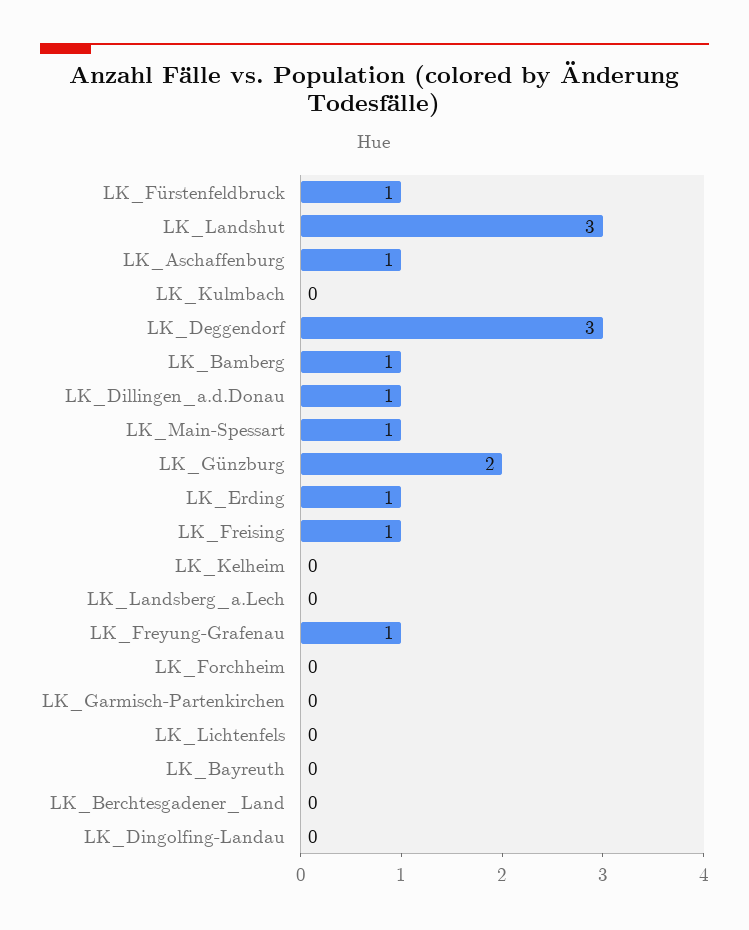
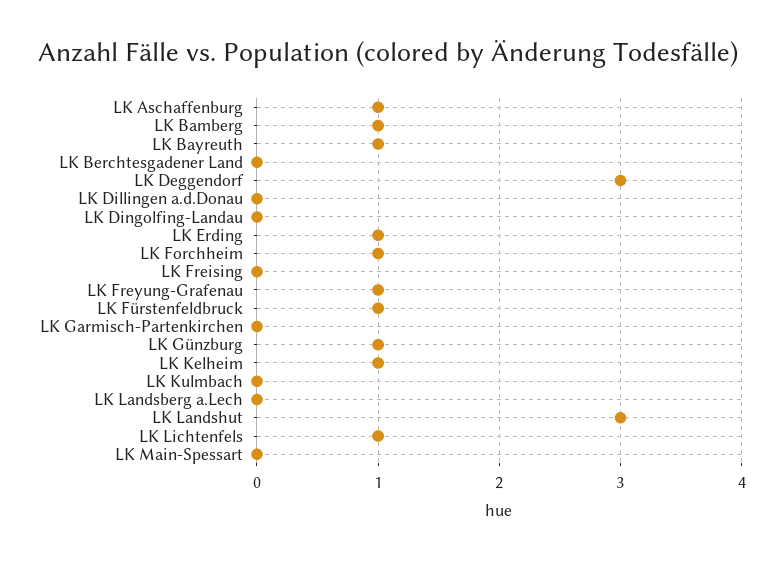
LK_Dillingen_a.d.Donau: 1 -> 0
LK_Main-Spessart: 1 -> 0
LK_Günzburg: 2 -> 1
LK_Freising: 1 -> 0
LK_Kelheim: 0 -> 1
LK_Forchheim: 0 -> 1
LK_Lichtenfels: 0 -> 1
LK_Bayreuth: 0 -> 1

